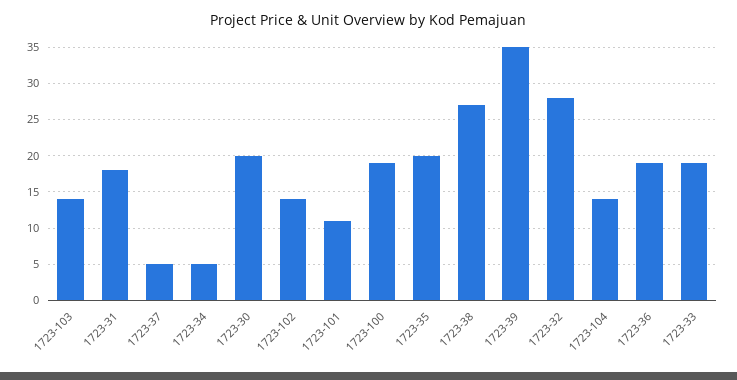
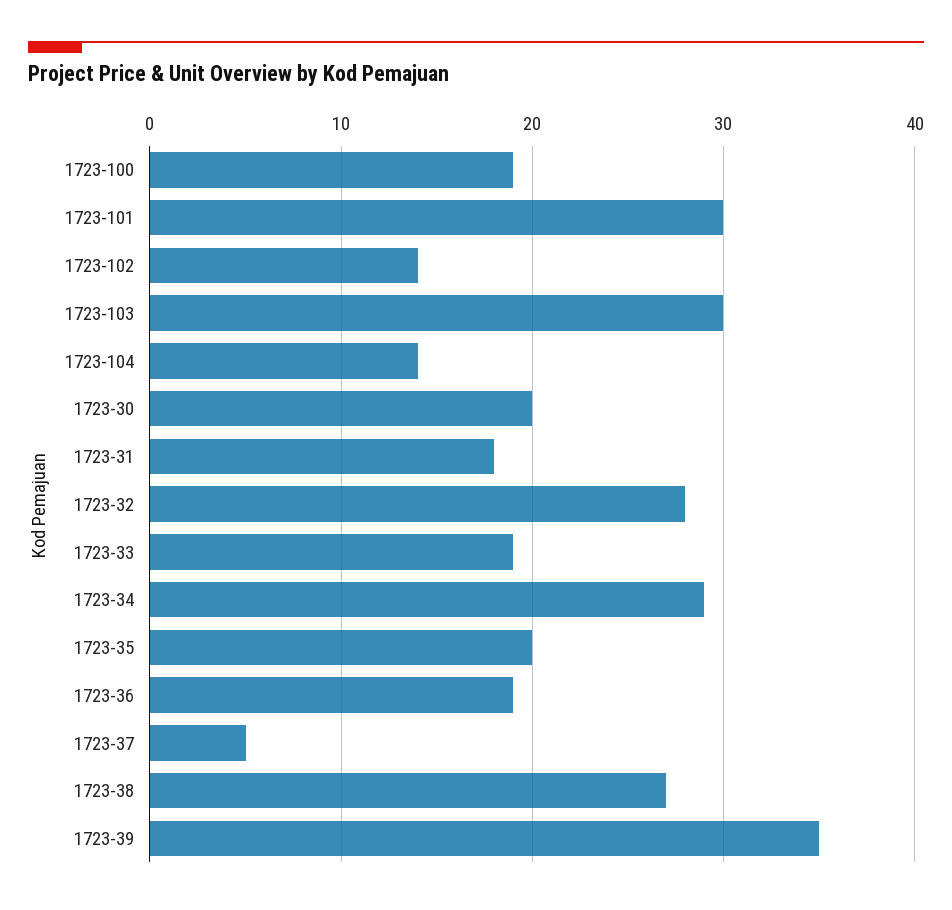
1723-103: 14 -> 30
1723-34: 5 -> 29
1723-101: 11 -> 30

